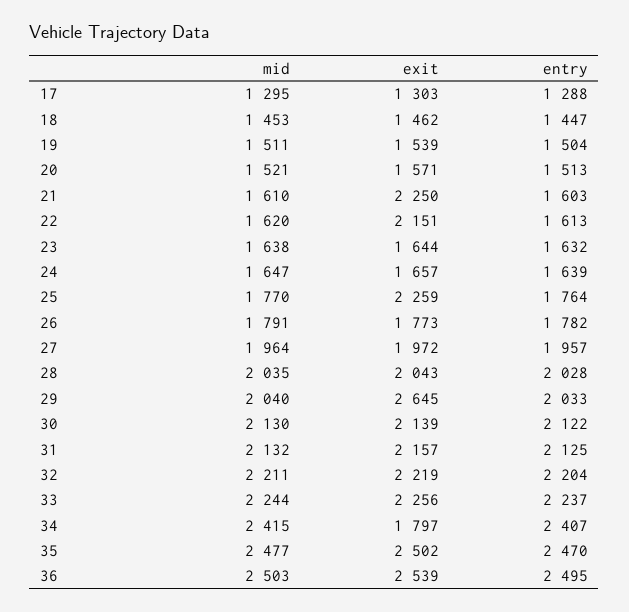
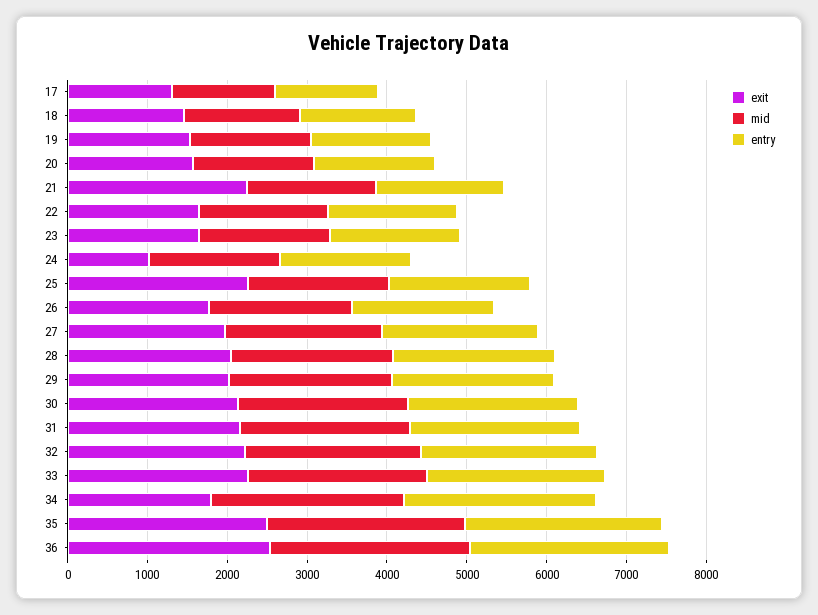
exit, 22: 2151 -> 1600
exit, 24: 1657 -> 1000
exit, 29: 2645 -> 2000

